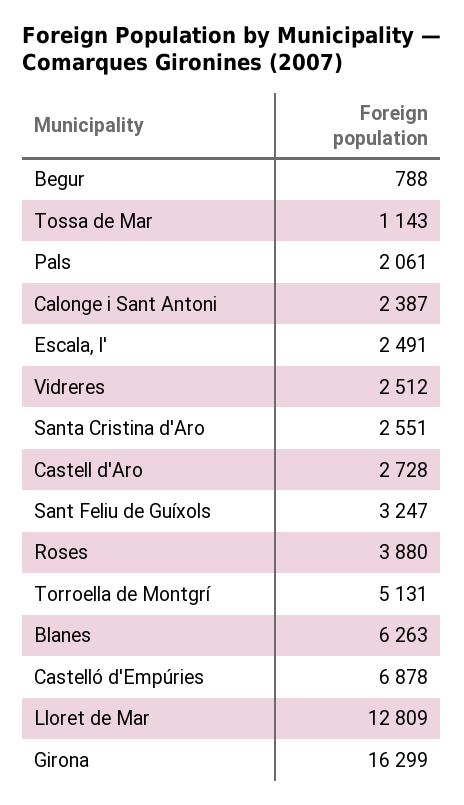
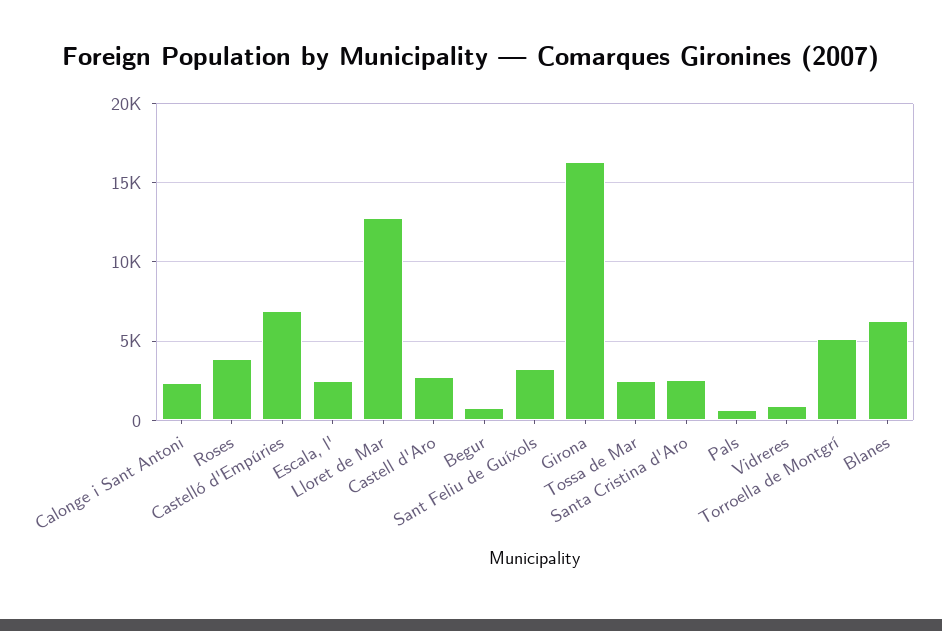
Tossa de Mar: 1143 -> 2500
Pals: 2061 -> 500
Vidreres: 2512 -> 1000

